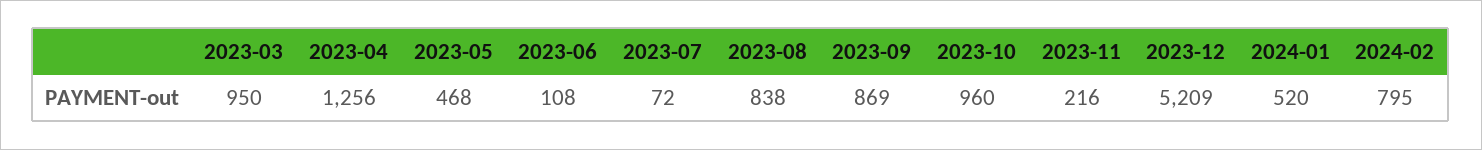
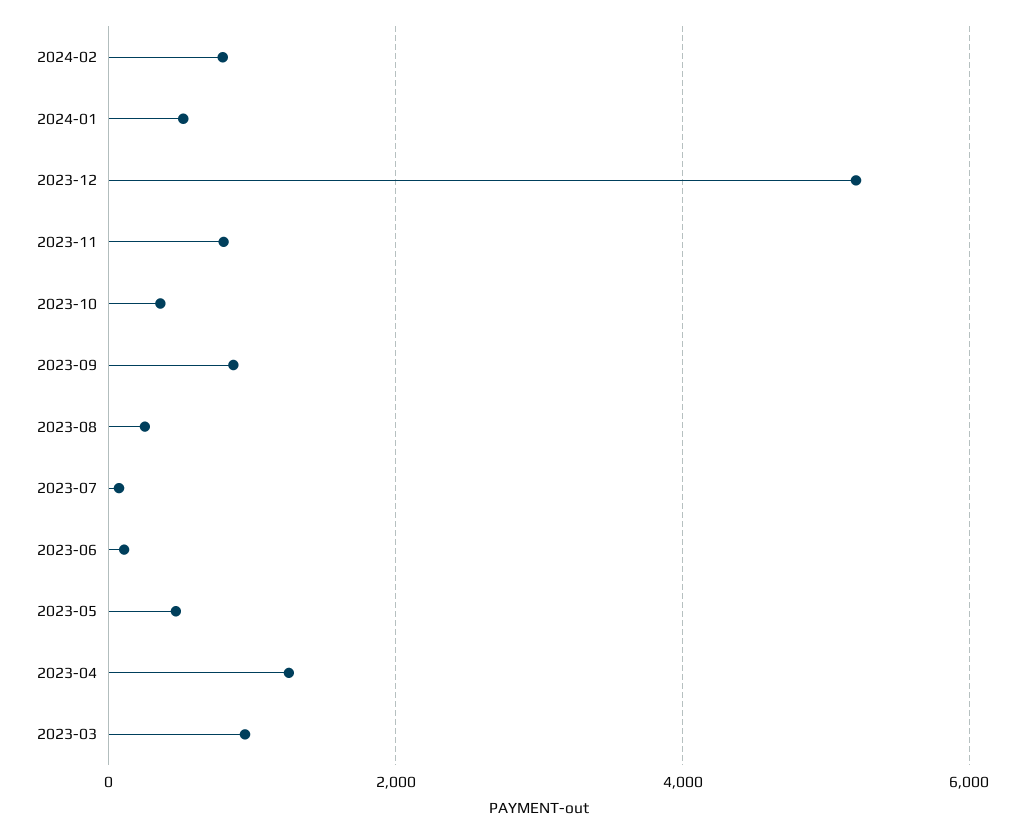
2023-08: 838 -> 200
2023-10: 960 -> 400
2023-11: 216 -> 800

